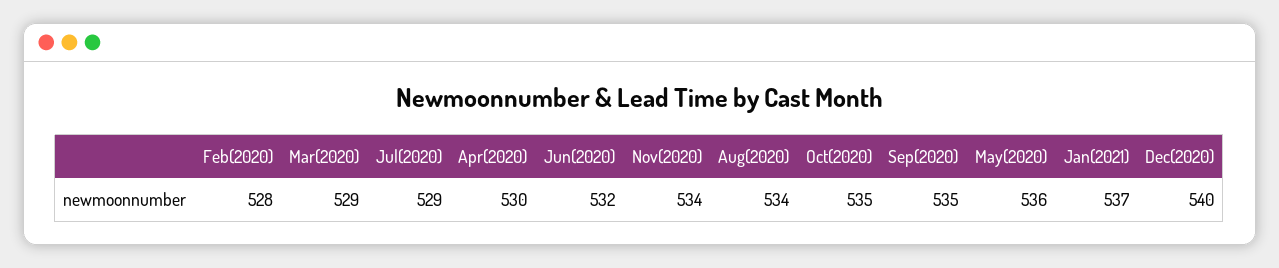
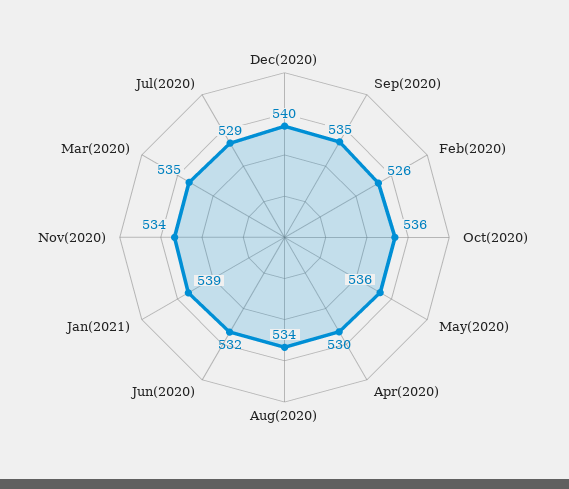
Feb(2020): 528 -> 526
Mar(2020): 529 -> 535
Oct(2020): 535 -> 536
Jan(2021): 537 -> 539

